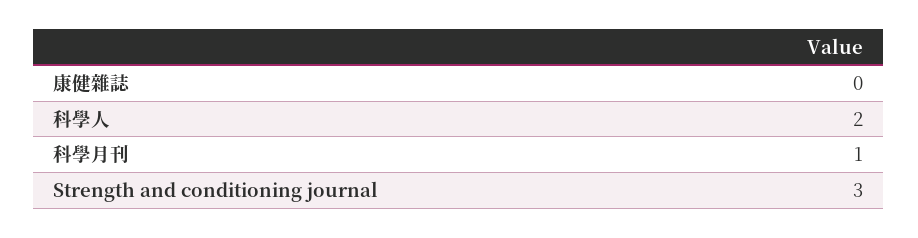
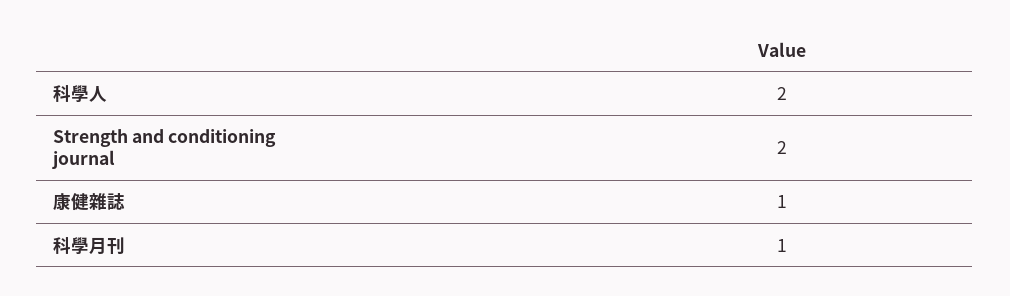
康健雜誌: 0 -> 1
Strength and conditioning journal: 3 -> 2

